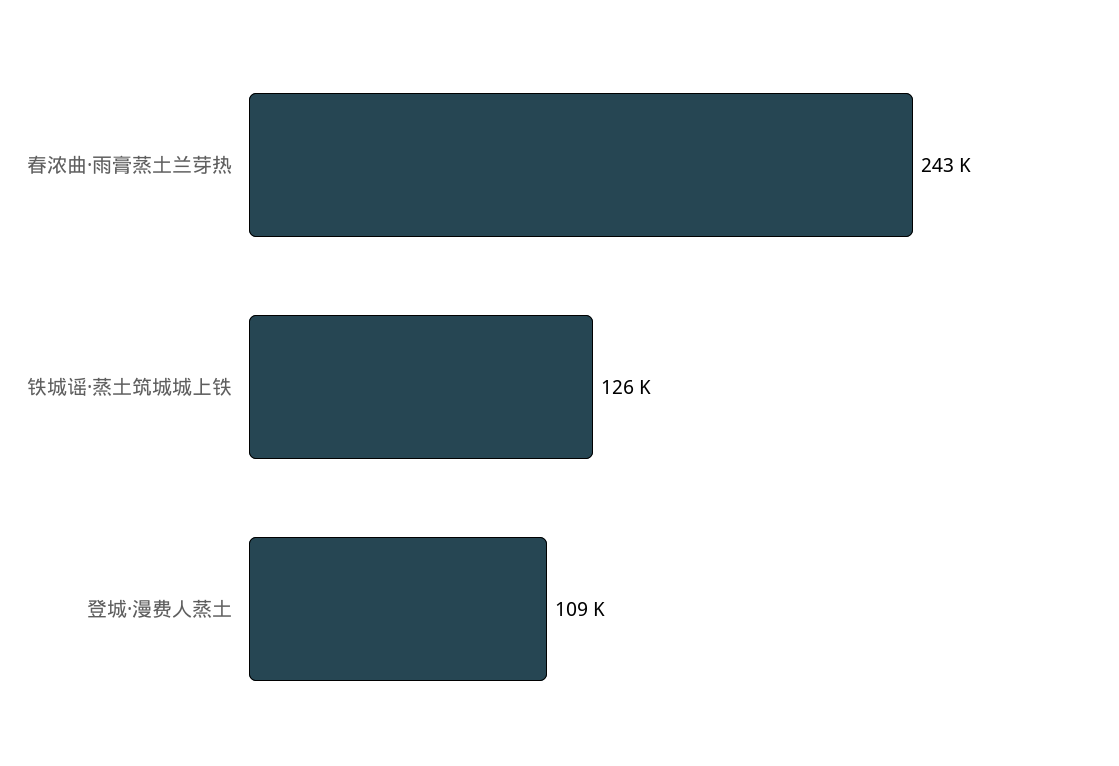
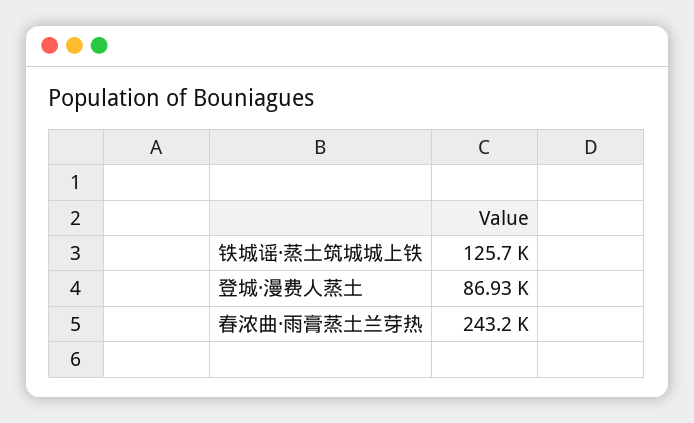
登城·漫费人蒸土: 109000 -> 86930

